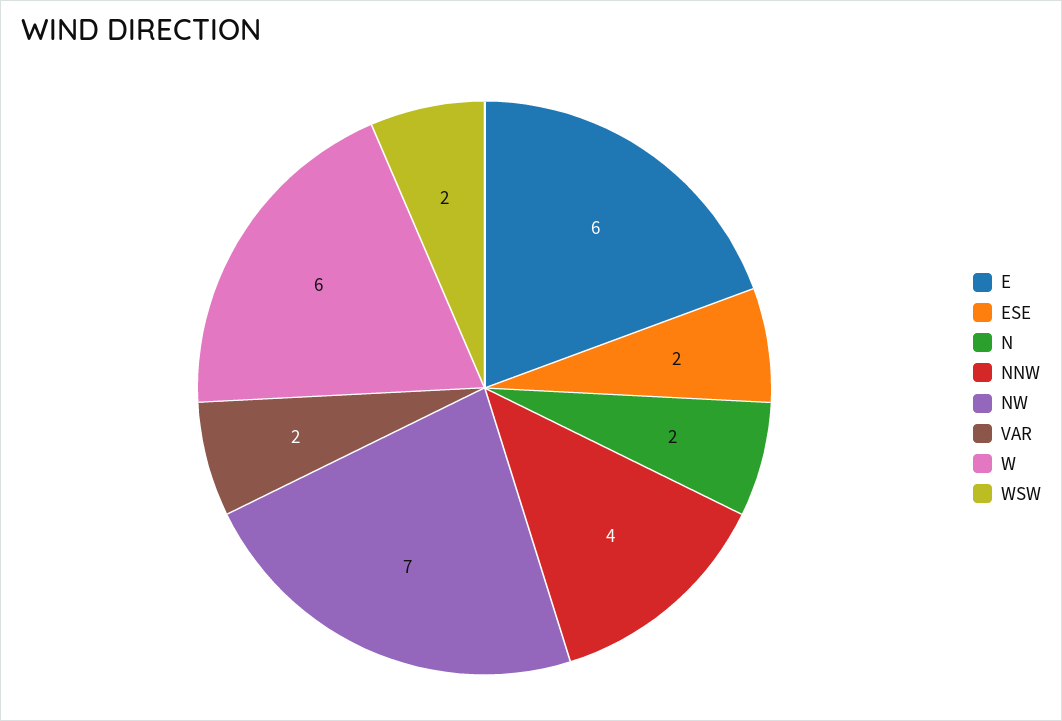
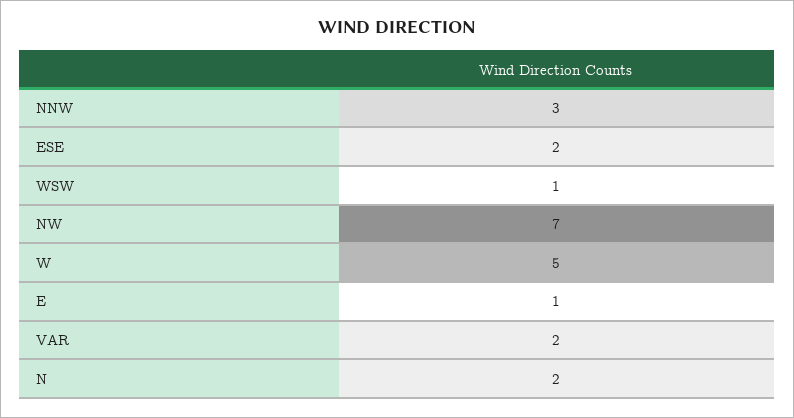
E: 6 -> 1
NNW: 4 -> 3
W: 6 -> 5
WSW: 2 -> 1

